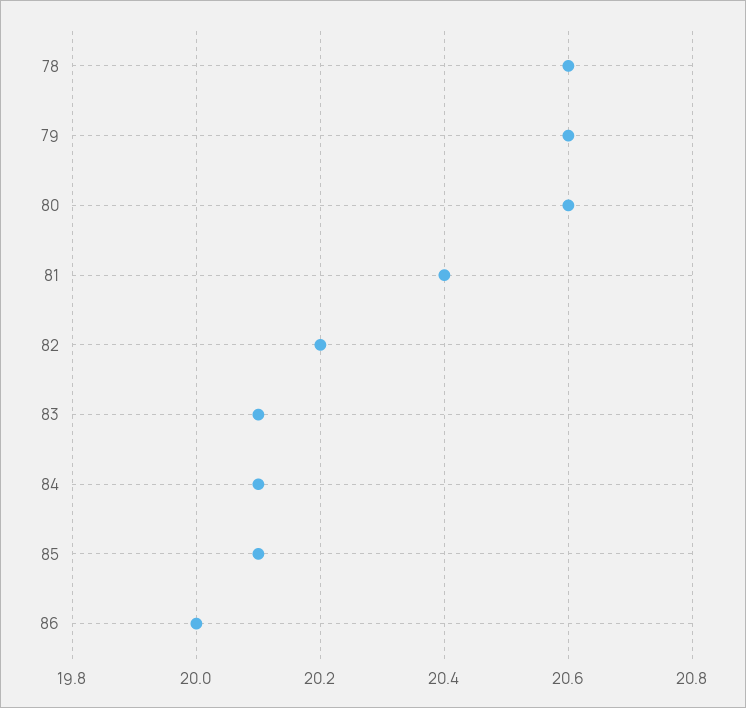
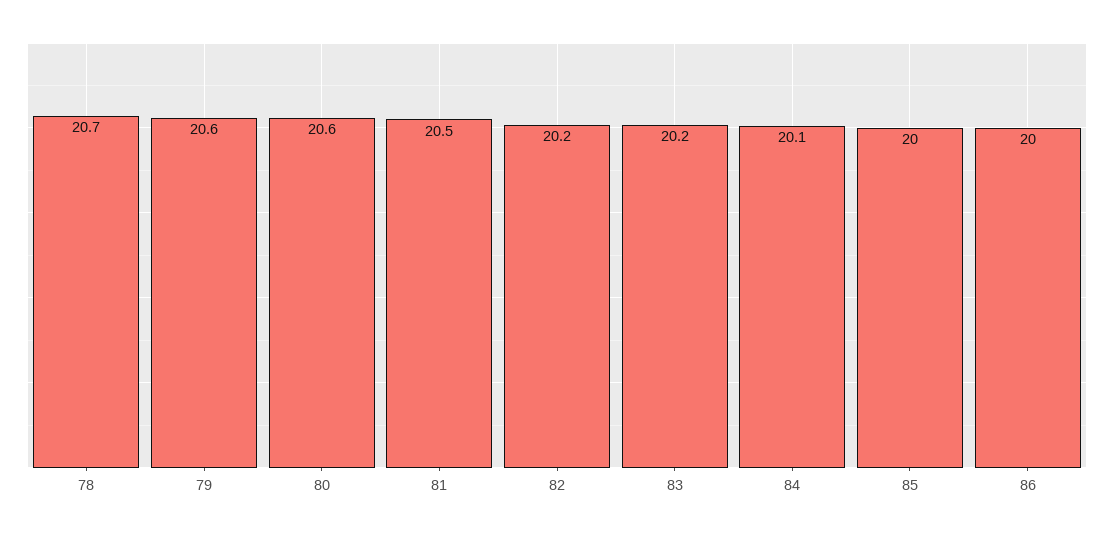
78: 20.6 -> 20.7
81: 20.4 -> 20.5
83: 20.1 -> 20.2
85: 20.1 -> 20

